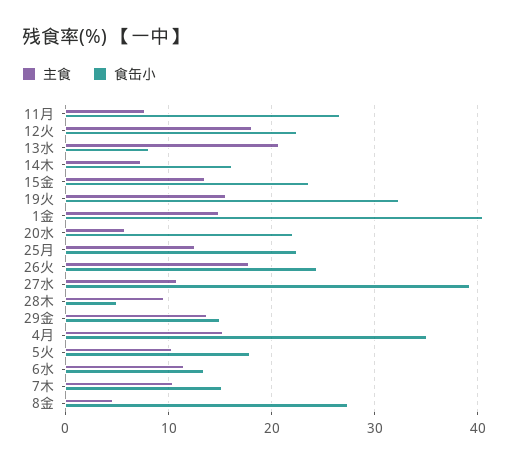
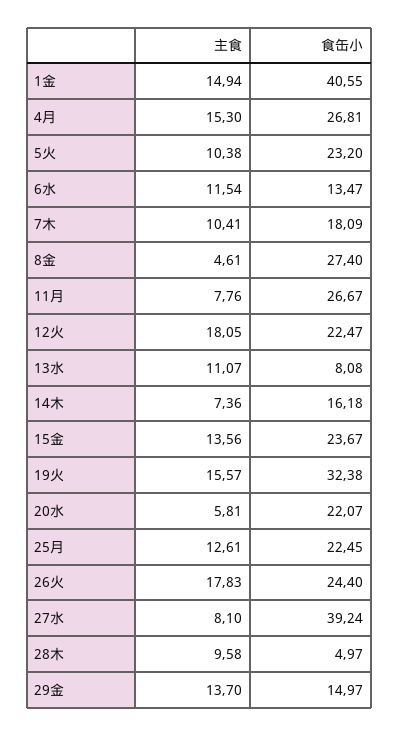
主食, 13水: 21 -> 11.07
主食, 27水: 11 -> 8.1
食缶小, 4月: 35 -> 26.81
食缶小, 5火: 18 -> 23.2
食缶小, 7木: 15 -> 18.09

